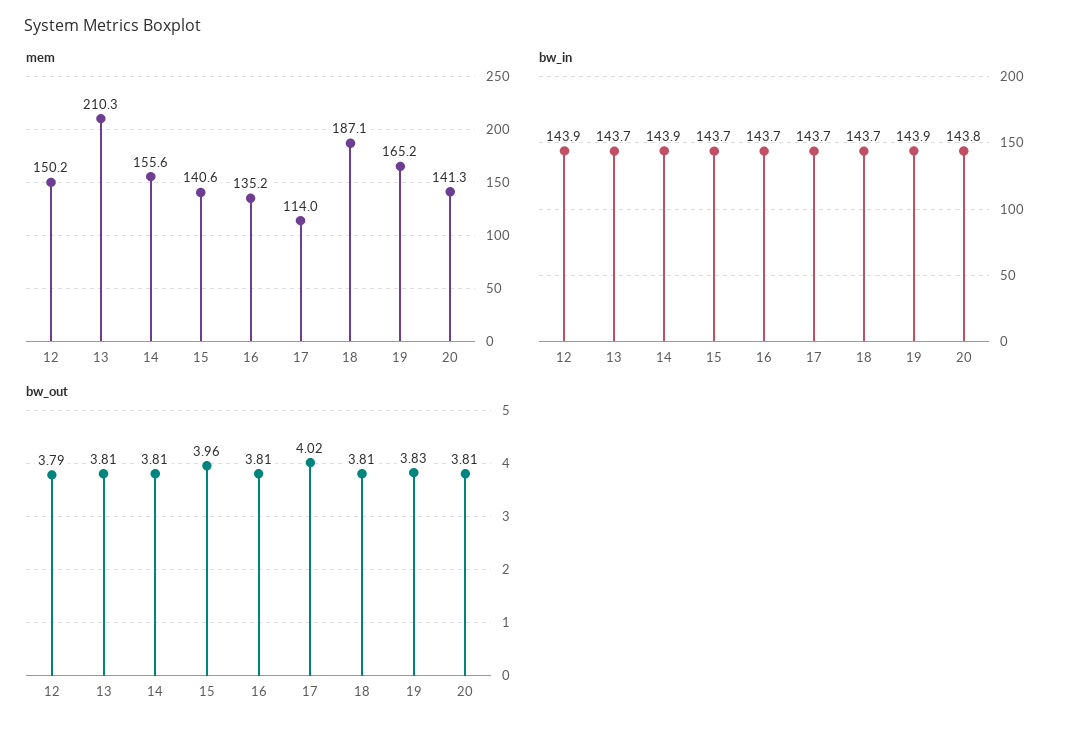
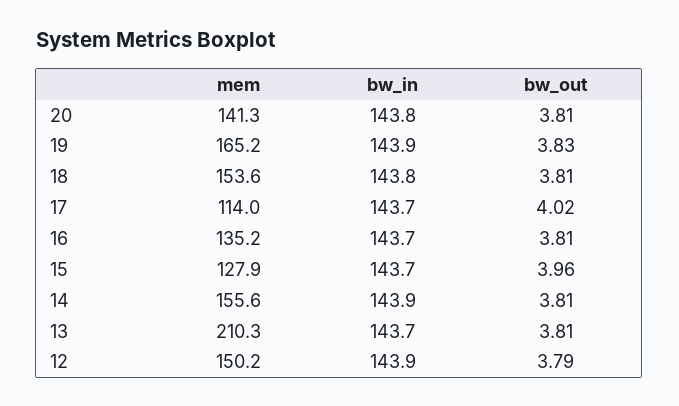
mem, 15: 140.6 -> 127.9
mem, 18: 187.1 -> 153.6
bw_in, 18: 143.7 -> 143.8

